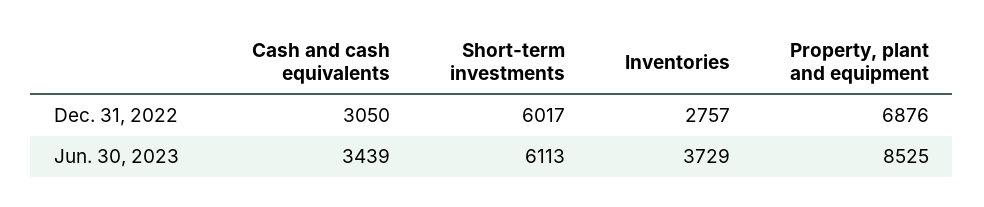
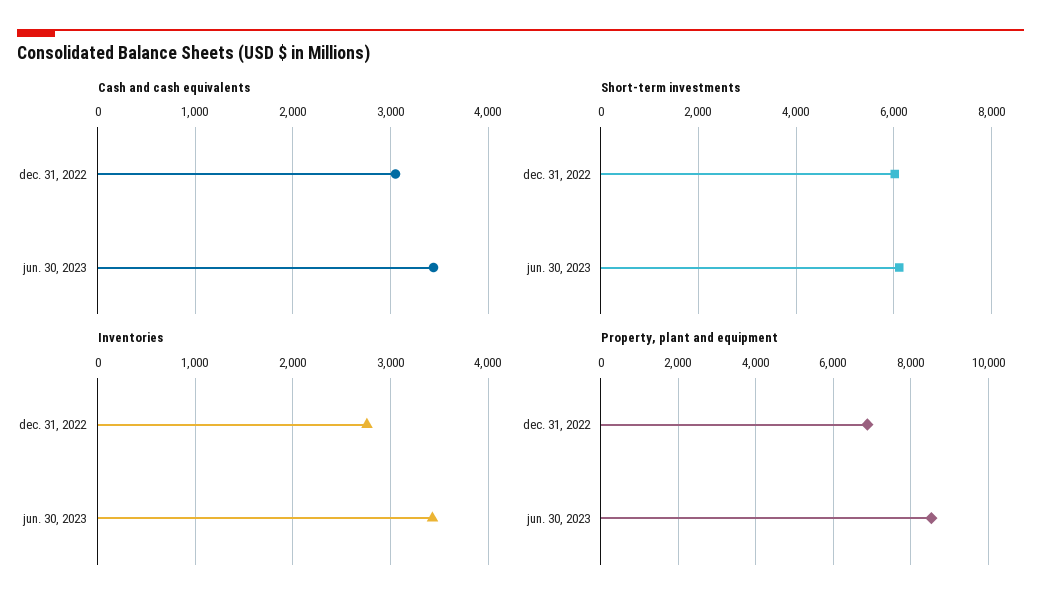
Inventories, Jun. 30, 2023: 3729 -> 3400

